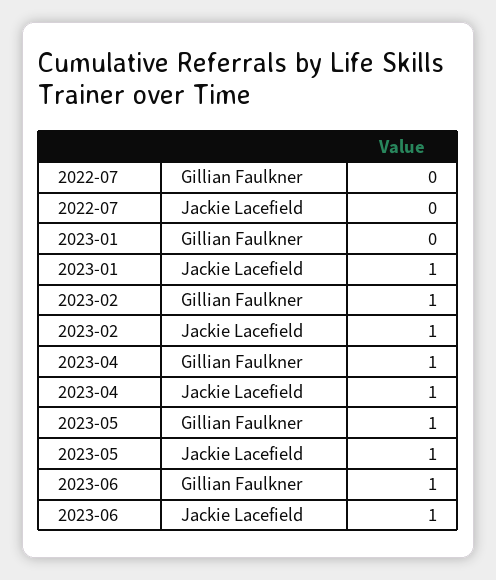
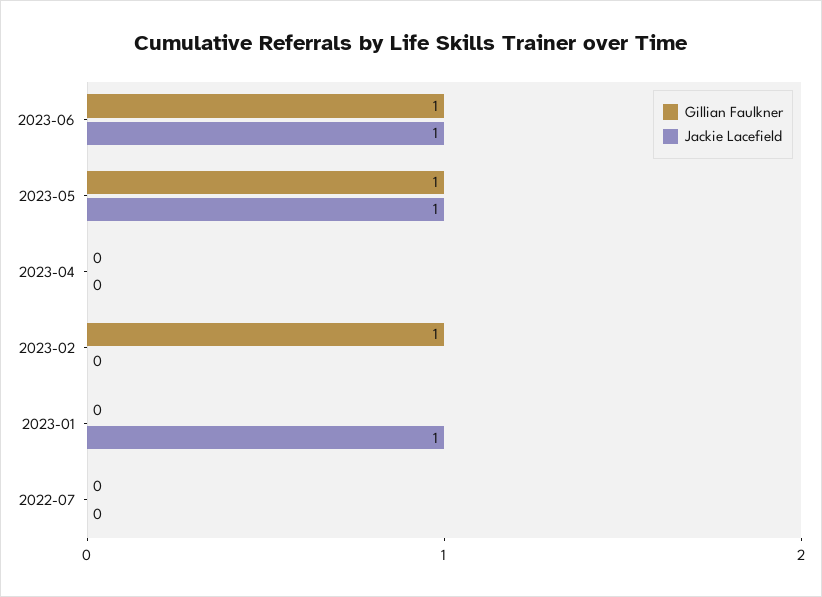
Jackie Lacefield, 2023-02: 1 -> 0
Gillian Faulkner, 2023-04: 1 -> 0
Jackie Lacefield, 2023-04: 1 -> 0

